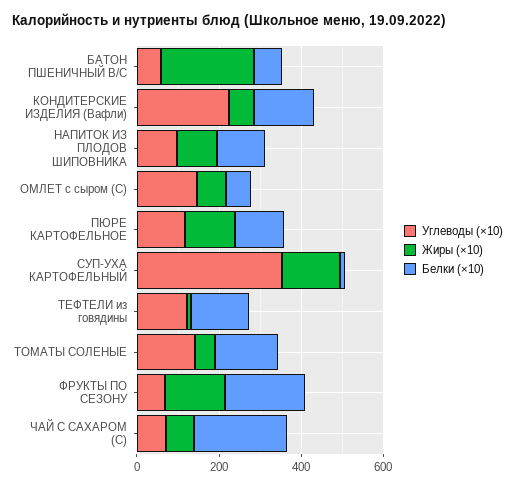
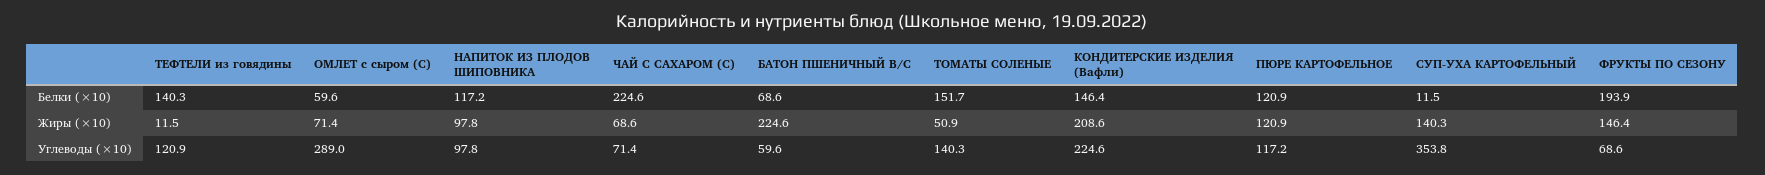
Жиры (×10), КОНДИТЕРСКИЕ ИЗДЕЛИЯ (Вафли): 50 -> 208.6
Углеводы (×10), ОМЛЕТ с сыром (С): 150 -> 289

